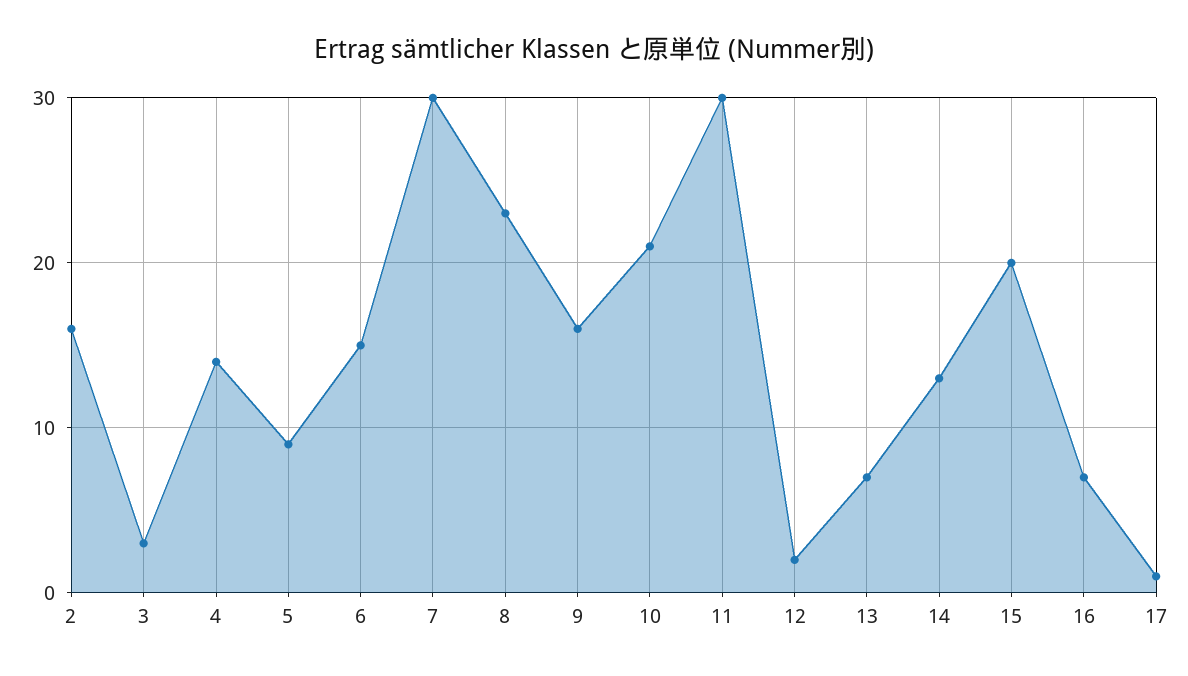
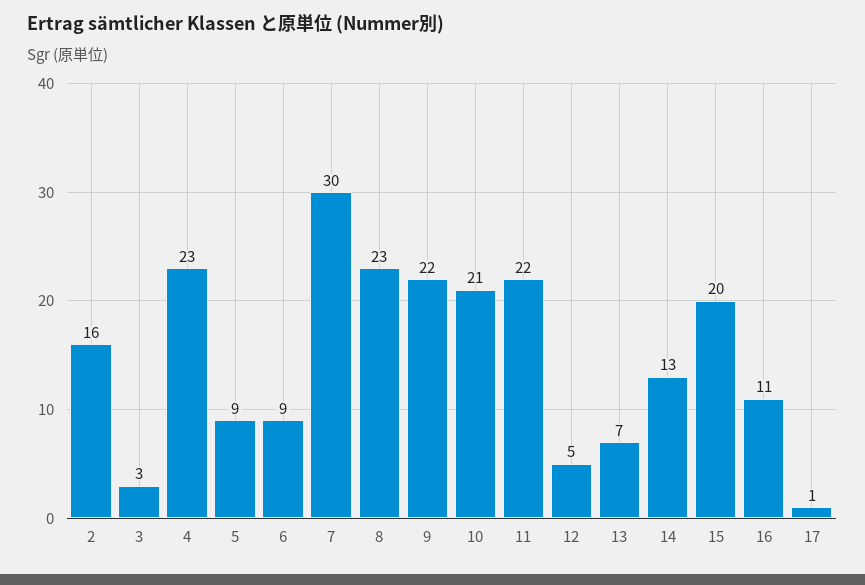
4: 14 -> 23
6: 15 -> 9
9: 16 -> 22
11: 30 -> 22
12: 2 -> 5
16: 7 -> 11

